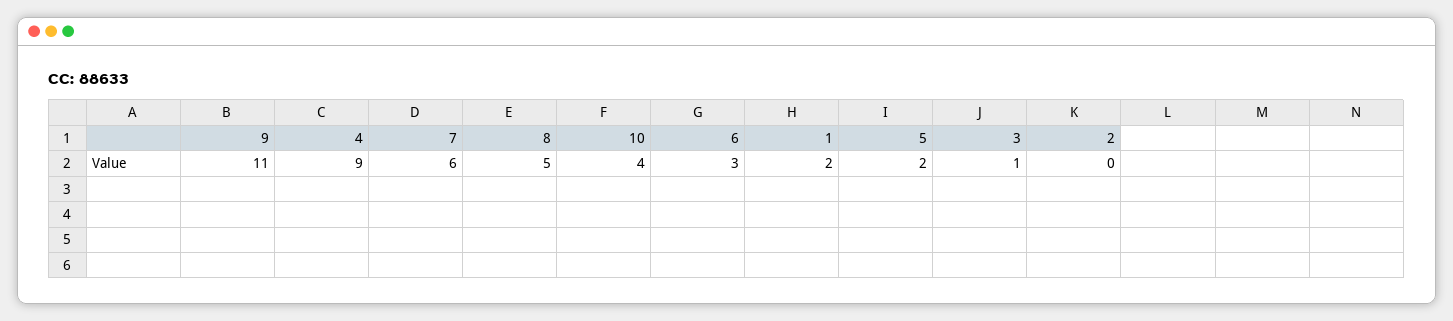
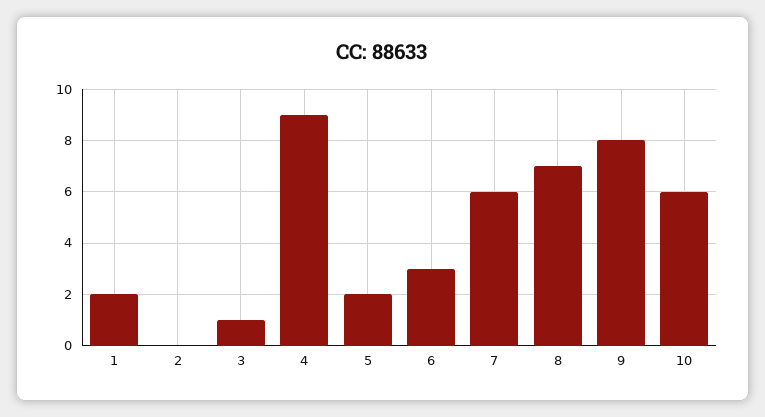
9: 11 -> 8
8: 5 -> 7
10: 4 -> 6

